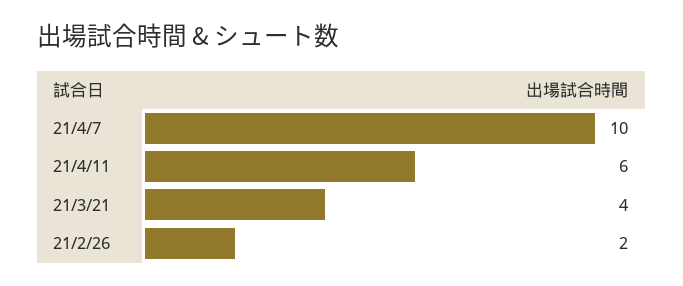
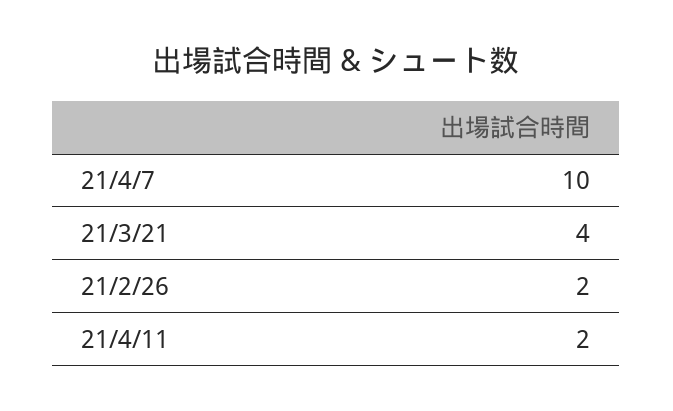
21/4/11: 6 -> 2

